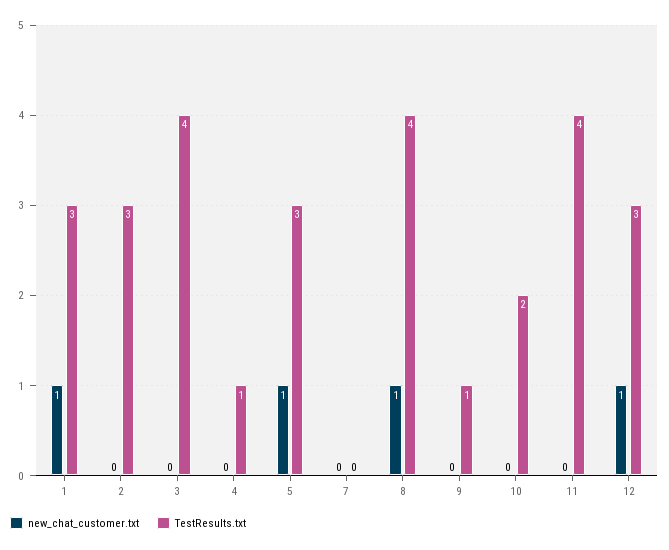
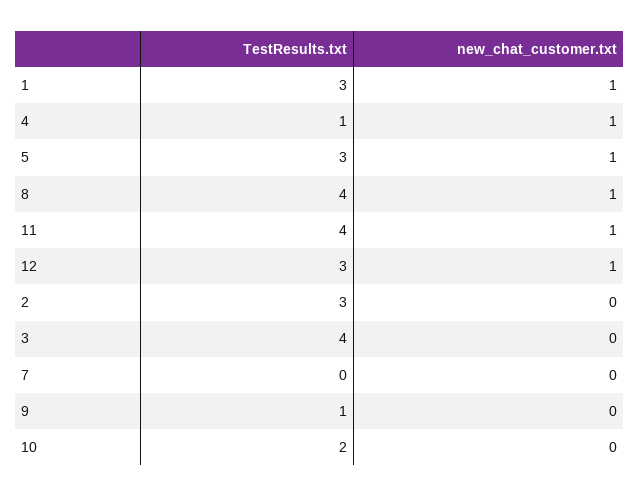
new_chat_customer.txt, 4: 0 -> 1
new_chat_customer.txt, 11: 0 -> 1

